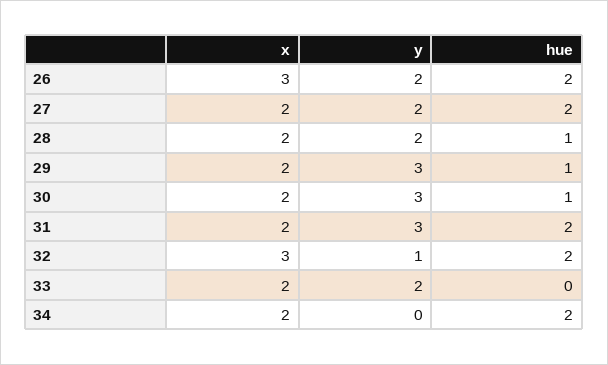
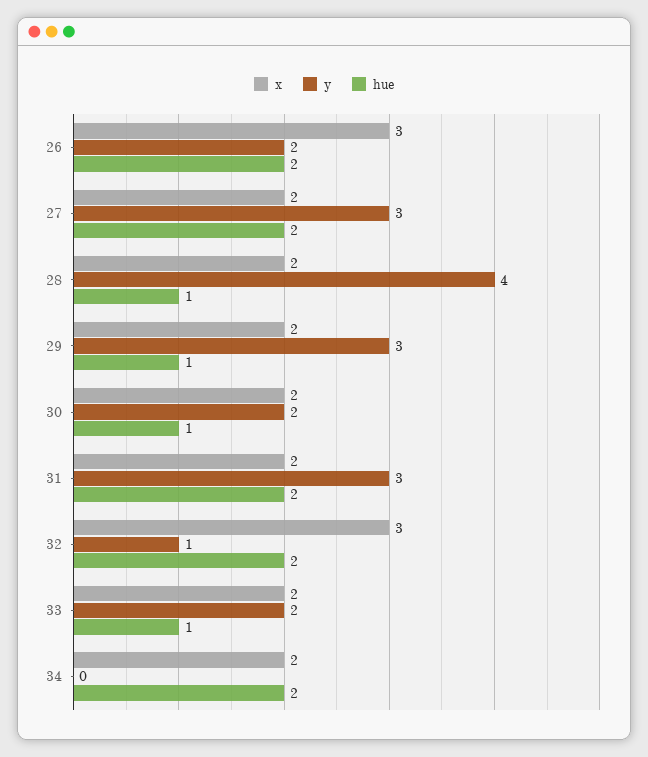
y, 27: 2 -> 3
y, 28: 2 -> 4
y, 30: 3 -> 2
hue, 33: 0 -> 1

